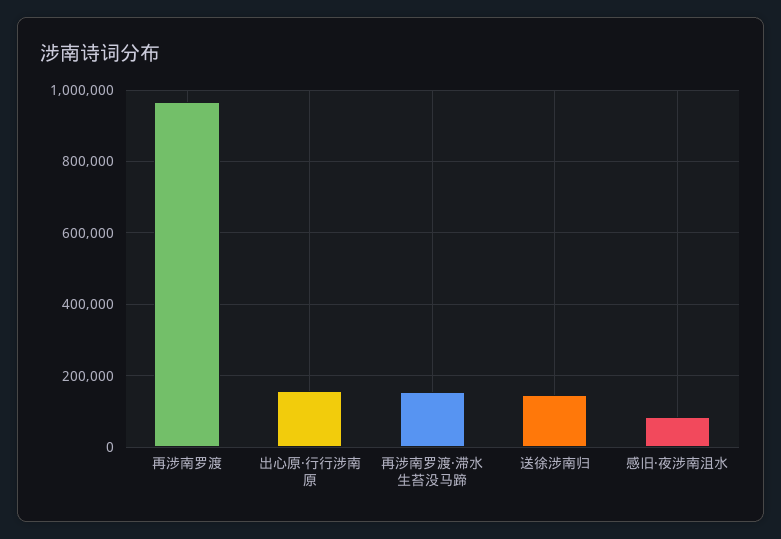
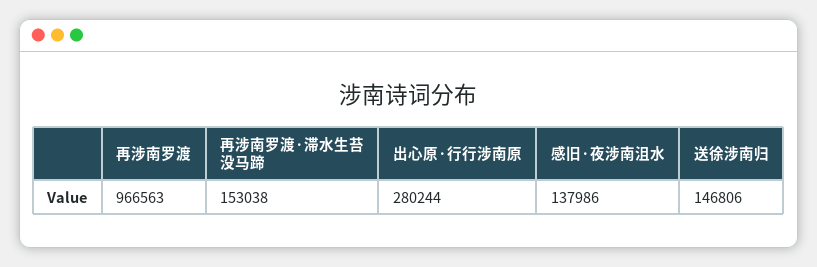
出心原·行行涉南原: 160000 -> 280244
感旧·夜涉南沮水: 80000 -> 137986

